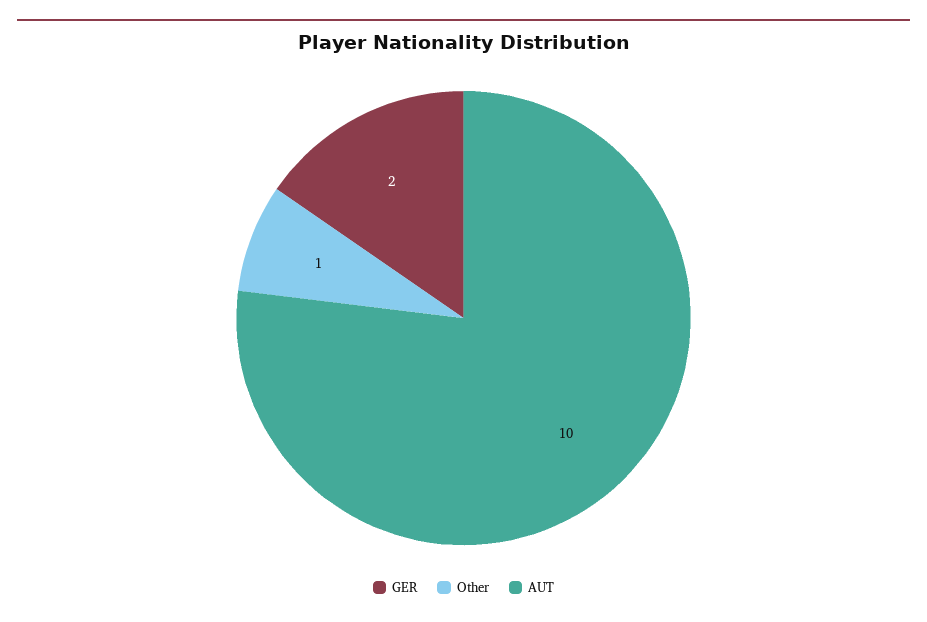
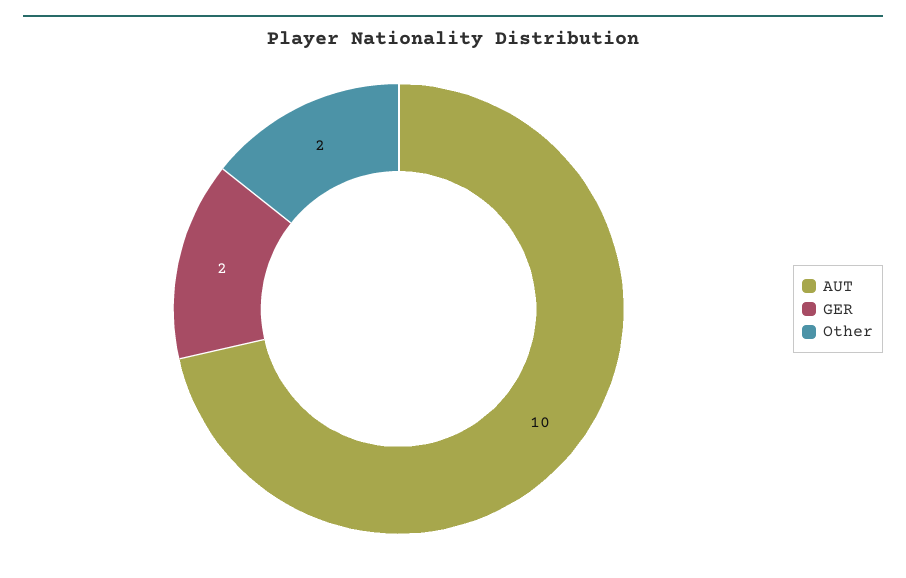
Other: 1 -> 2

